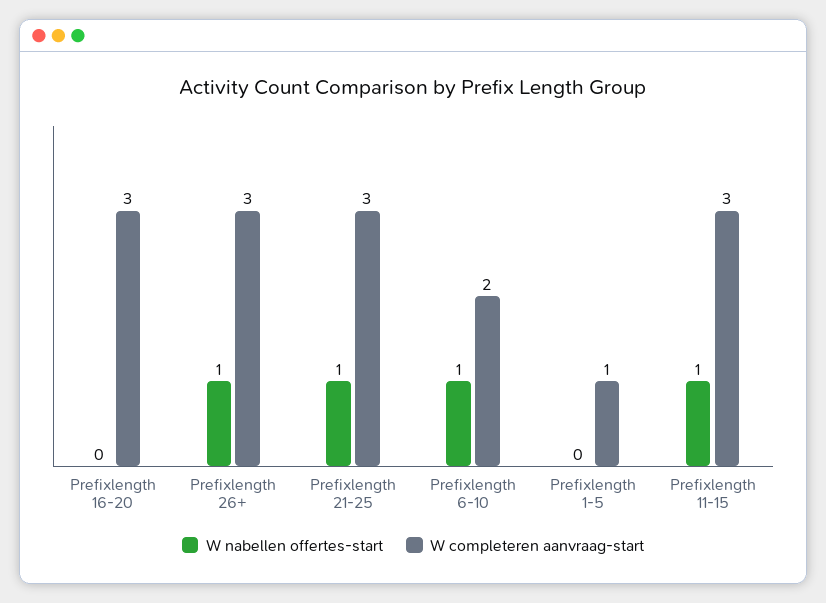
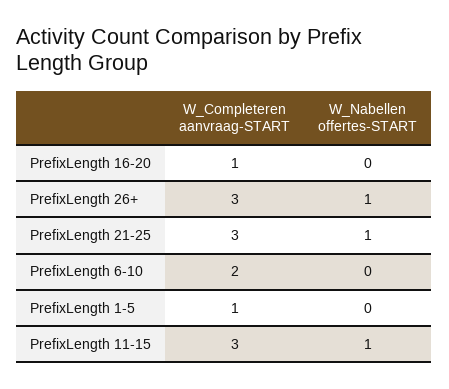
W completeren aanvraag-start, Prefixlength 16-20: 3 -> 1
W nabellen offertes-start, Prefixlength 6-10: 1 -> 0

